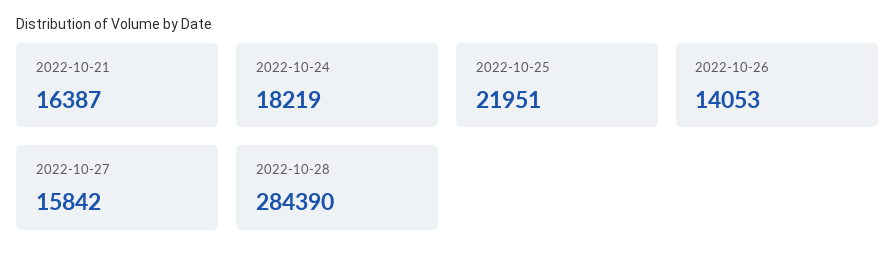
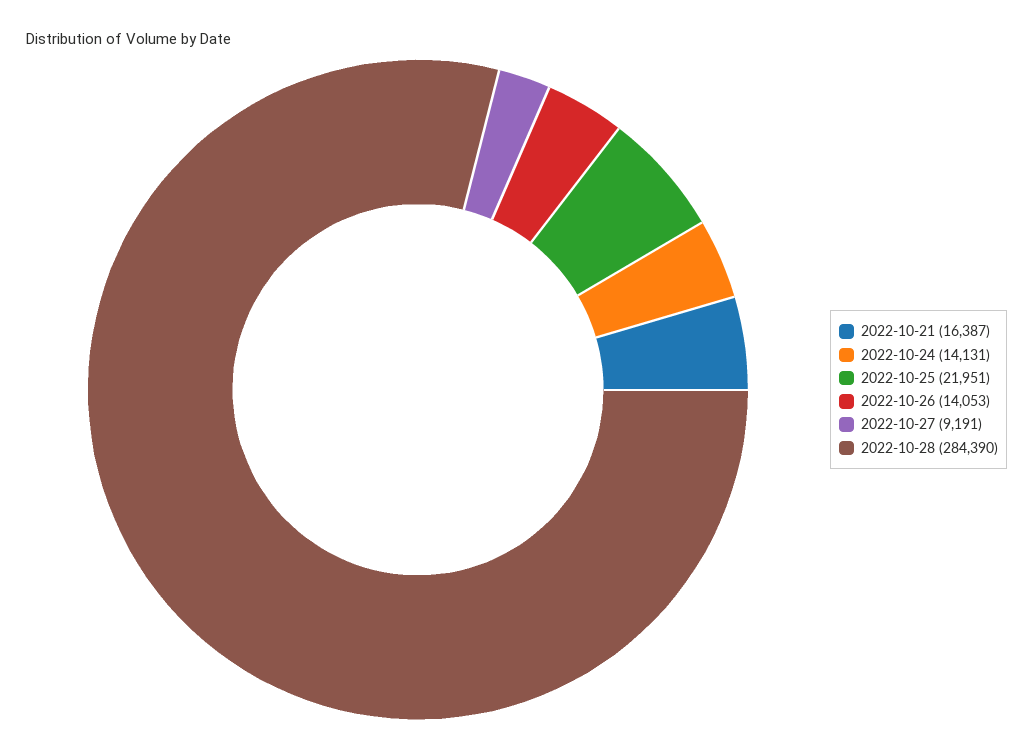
2022-10-24: 18219 -> 14131
2022-10-27: 15842 -> 9191

